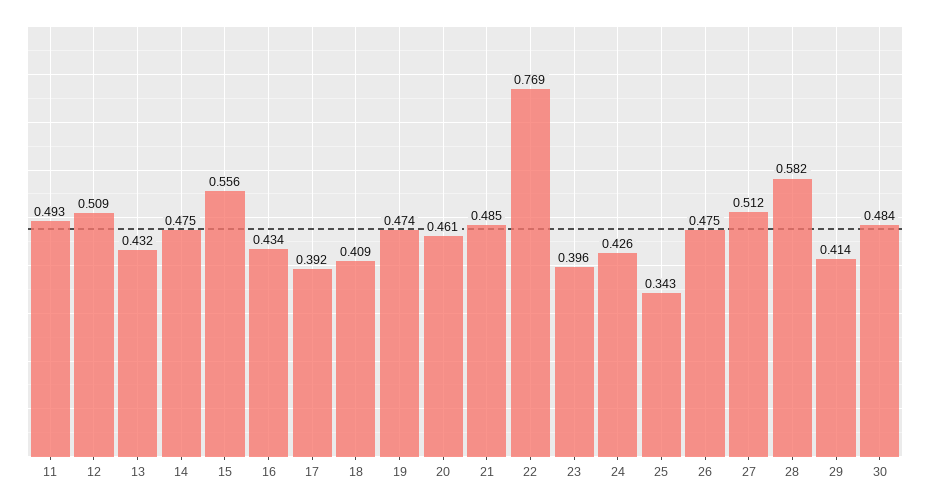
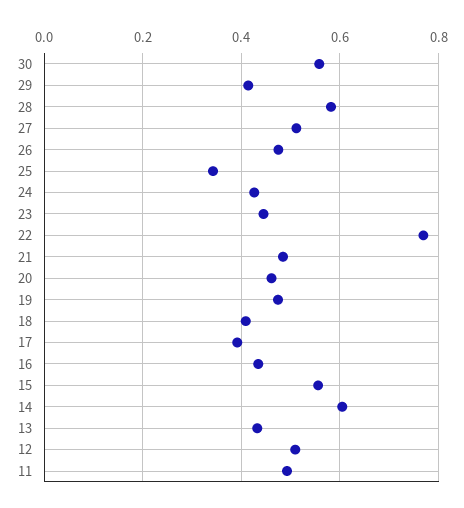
14: 0.475 -> 0.6
23: 0.396 -> 0.44
30: 0.484 -> 0.56

